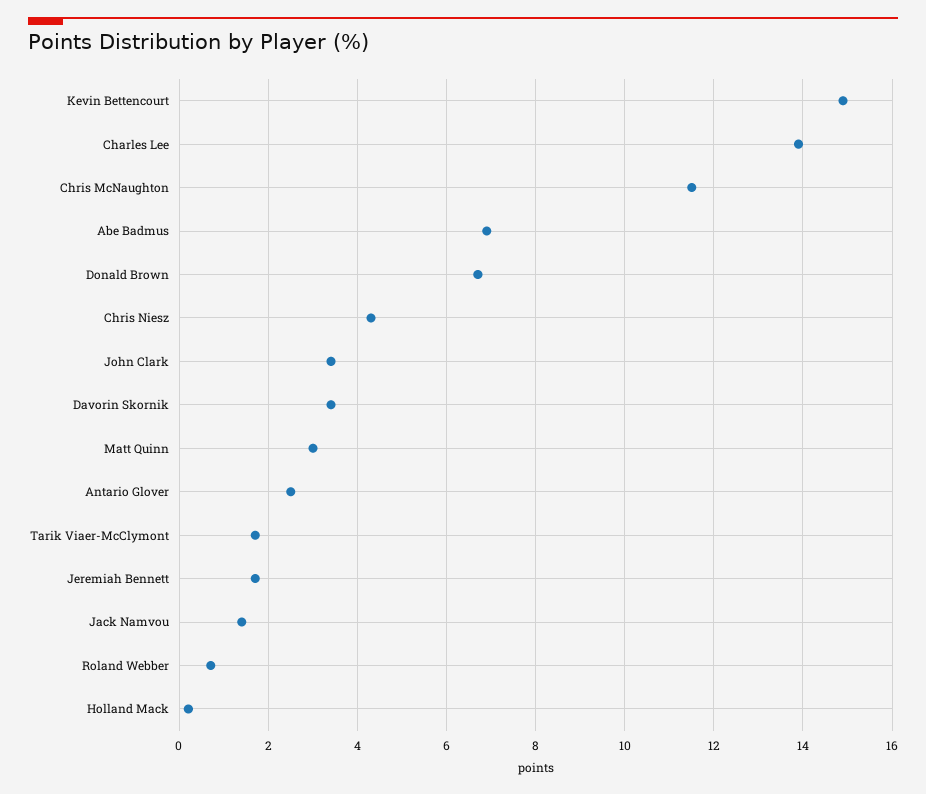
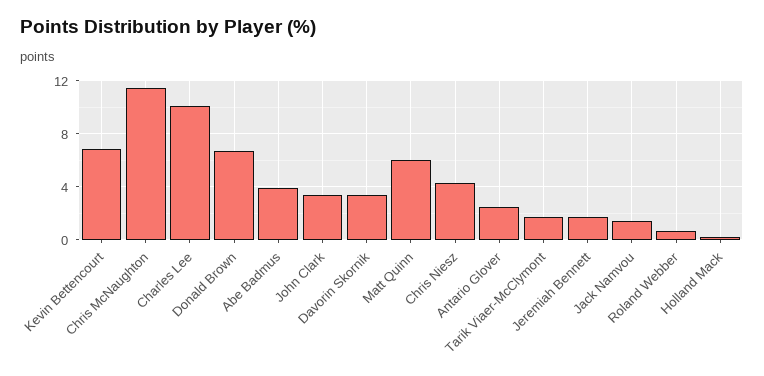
Kevin Bettencourt: 15 -> 7
Charles Lee: 14 -> 10
Abe Badmus: 7 -> 4
Matt Quinn: 3 -> 6

